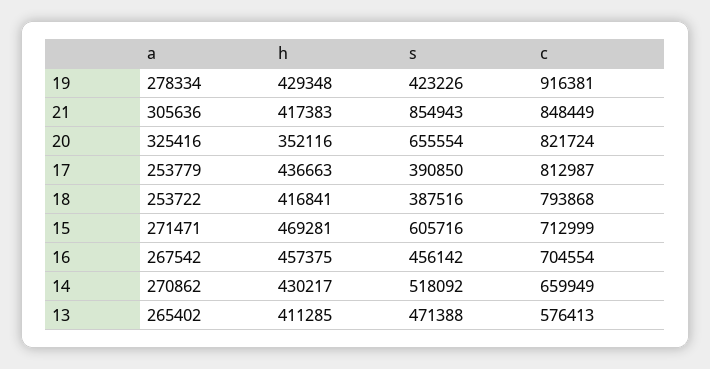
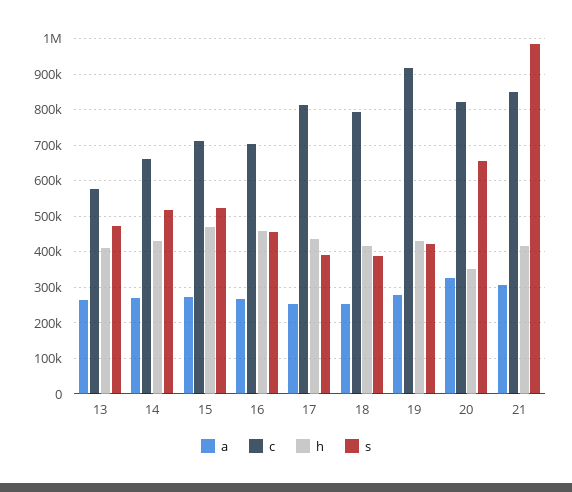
s, 21: 854943 -> 980000
s, 15: 605716 -> 520000

